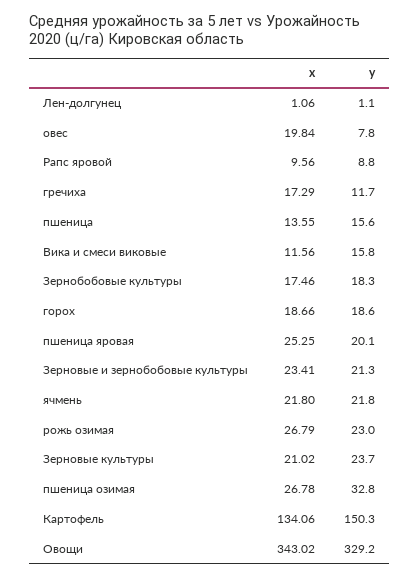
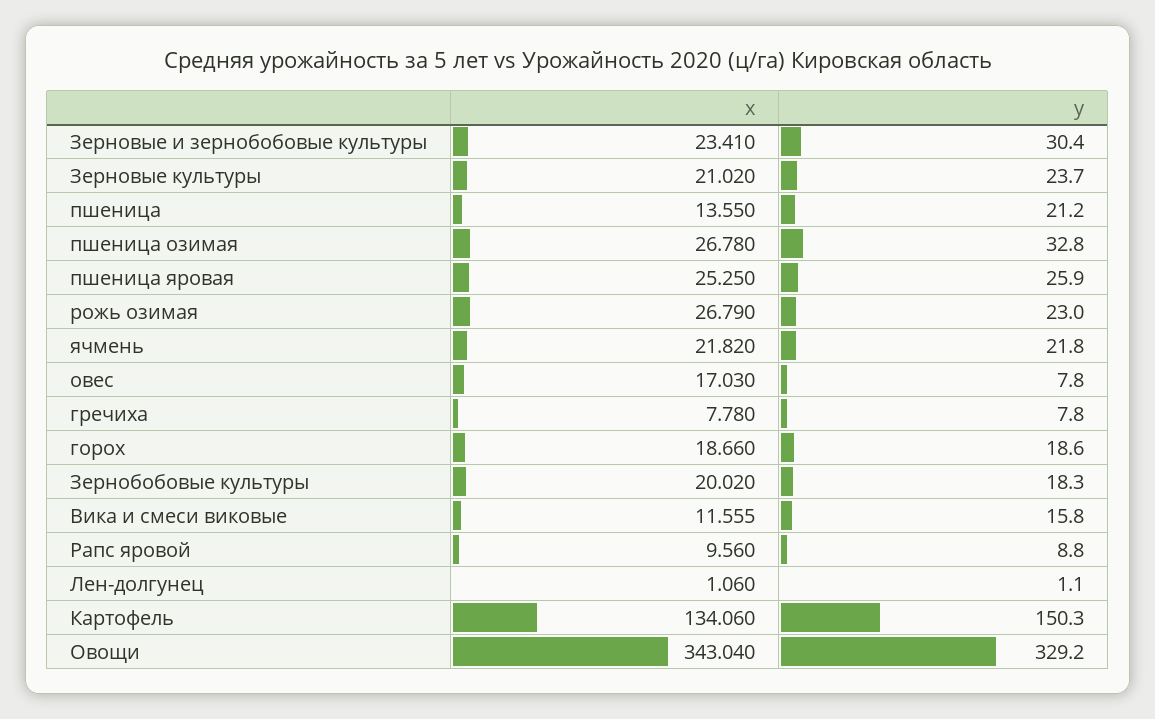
x, овес: 19.84 -> 17.03
x, гречиха: 17.29 -> 7.78
y, гречиха: 11.7 -> 7.8
y, пшеница: 15.6 -> 21.2
x, Вика и смеси виковые: 11.56 -> 11.555
x, Зернобобовые культуры: 17.46 -> 20.02
y, пшеница яровая: 20.1 -> 25.9
y, Зерновые и зернобобовые культуры: 21.3 -> 30.4
x, ячмень: 21.8 -> 21.82
x, Овощи: 343.02 -> 343.04

